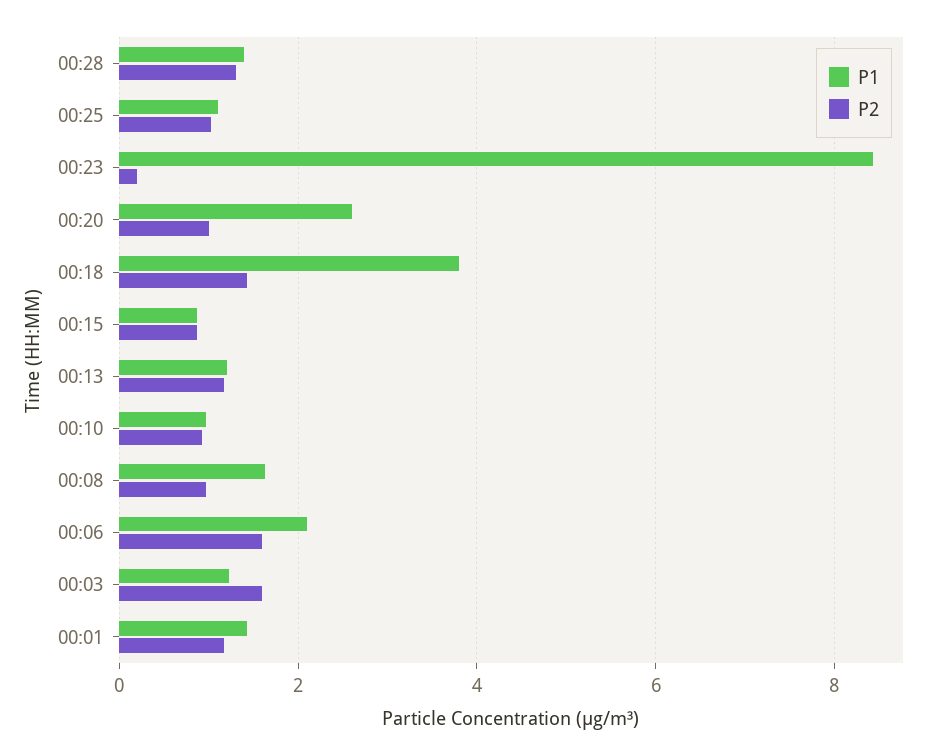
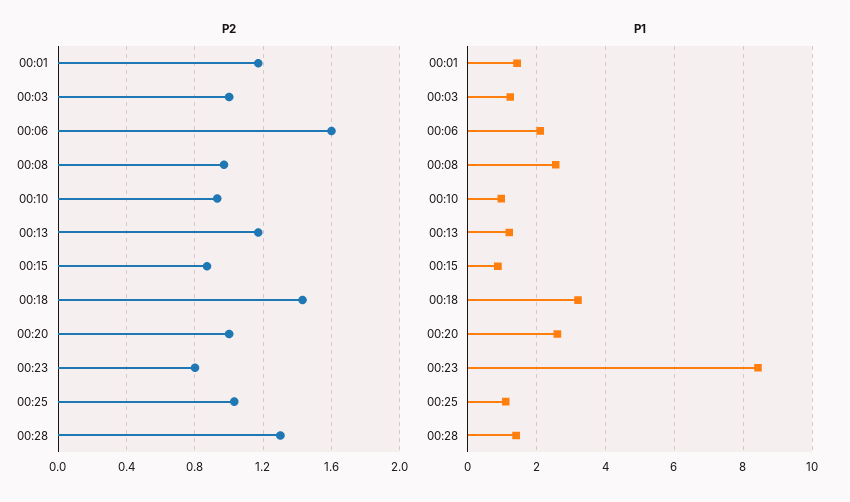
P2, 00:23: 0.2 -> 0.8
P1, 00:18: 3.8 -> 3.2
P1, 00:08: 1.6 -> 2.6
P2, 00:03: 1.6 -> 1

